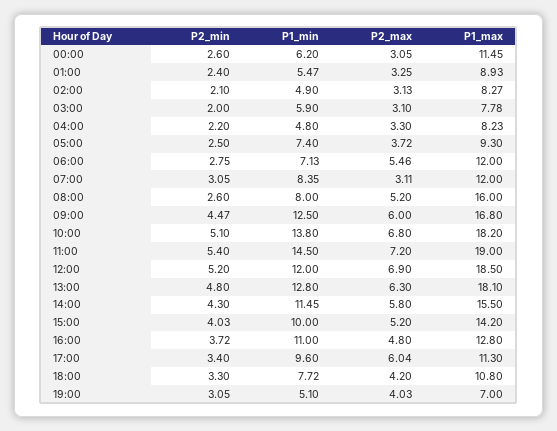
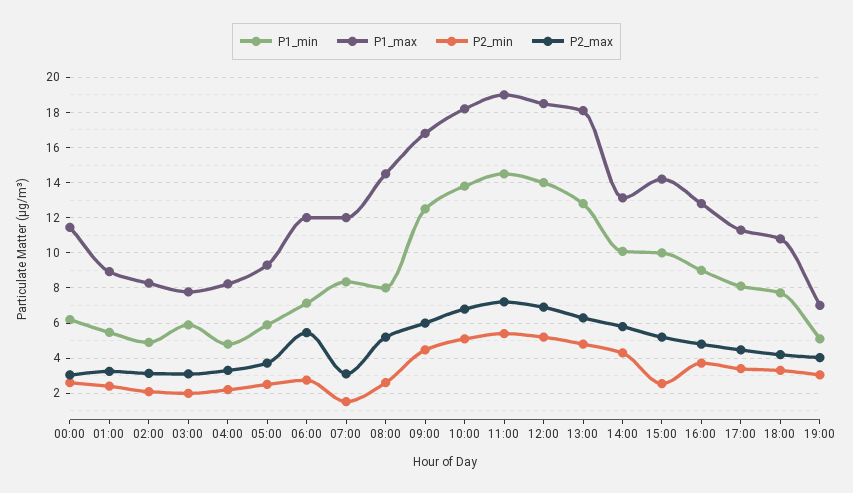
P1_min, 05:00: 7.4 -> 6
P2_min, 07:00: 3.05 -> 1.5
P1_max, 08:00: 16 -> 14.5
P1_min, 12:00: 12 -> 14
P1_min, 14:00: 11.45 -> 10
P1_max, 14:00: 15.5 -> 13
P2_min, 15:00: 4.03 -> 2.5
P1_min, 16:00: 11 -> 9
P1_min, 17:00: 9.6 -> 8
P2_max, 17:00: 6.04 -> 4.5

